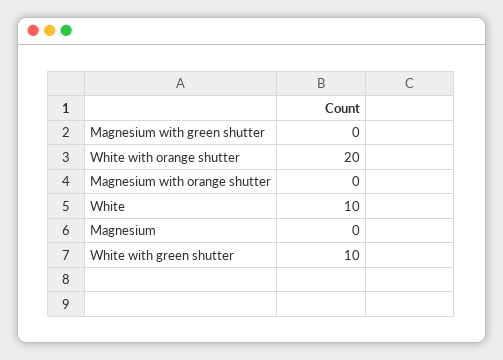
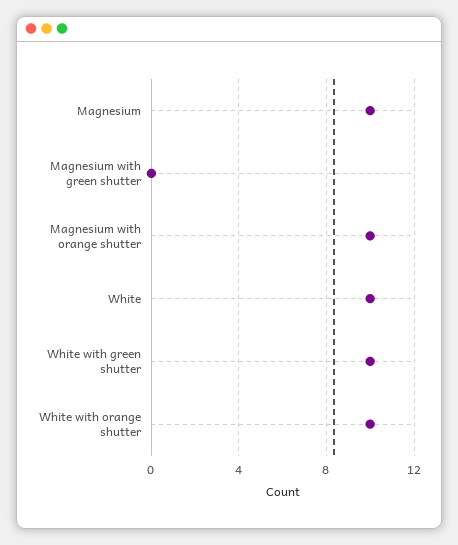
White with orange shutter: 20 -> 10
Magnesium with orange shutter: 0 -> 10
Magnesium: 0 -> 10

